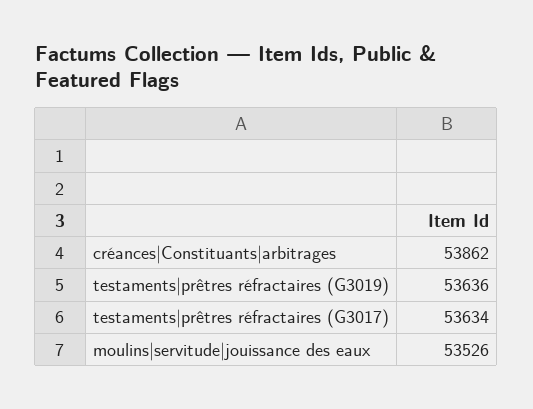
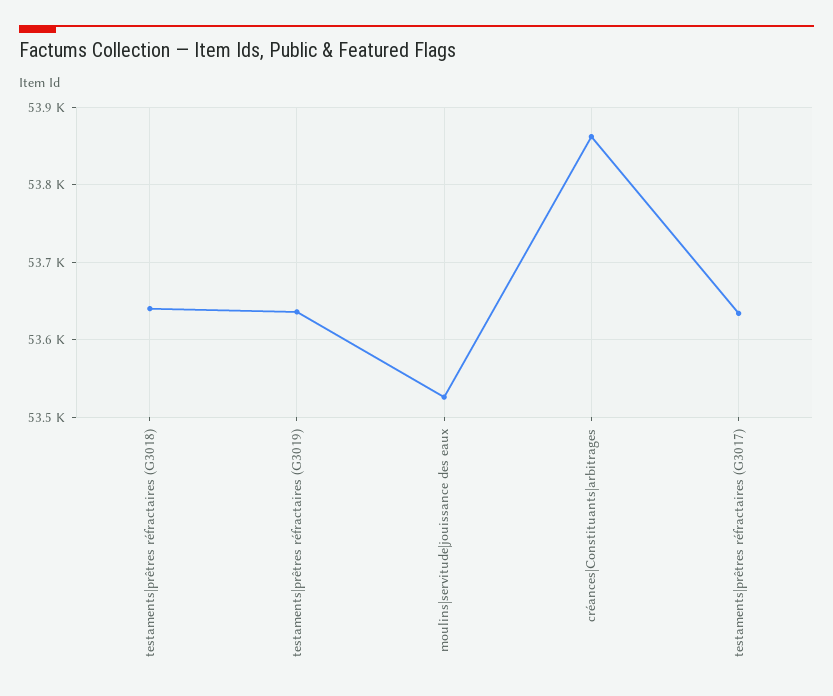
testaments|prêtres réfractaires (G3018): none -> 53640

